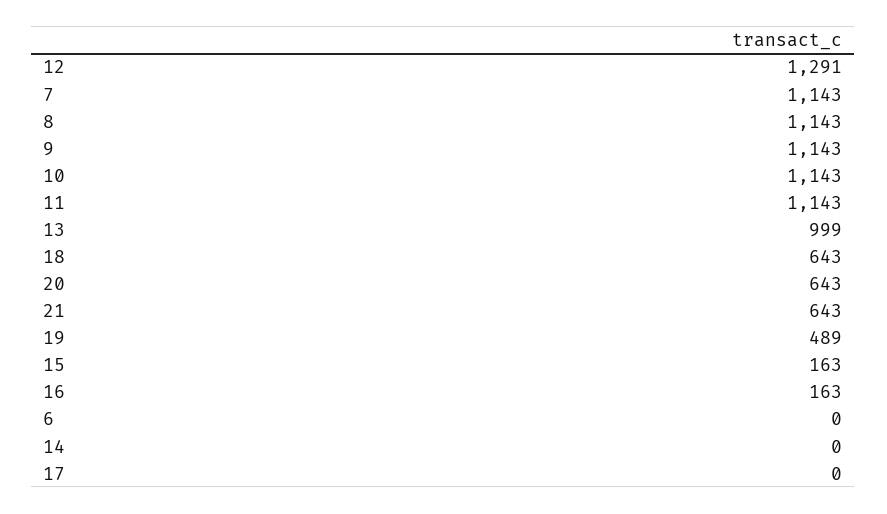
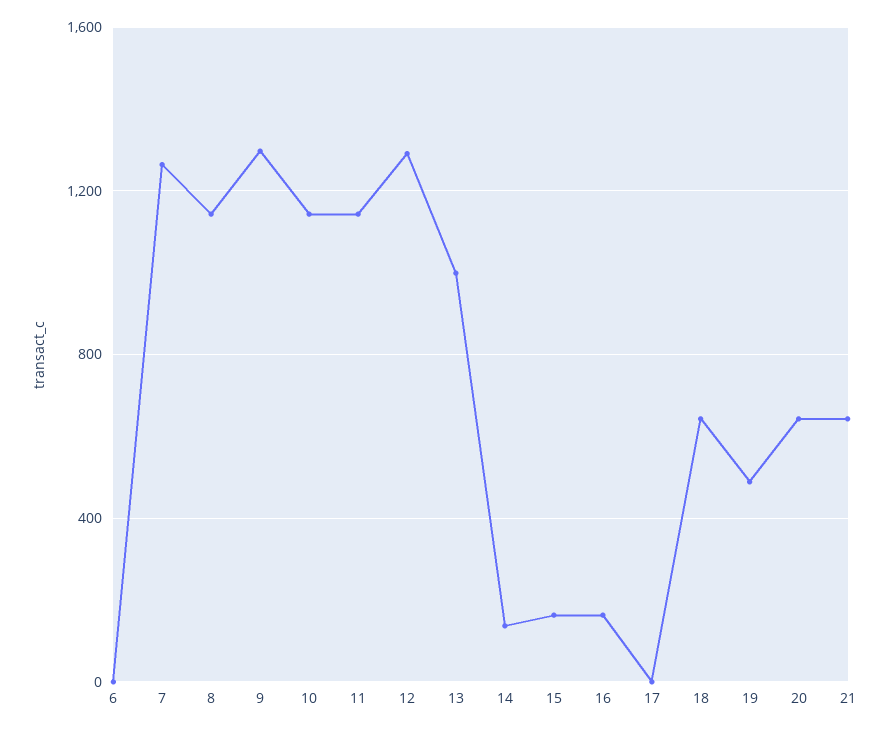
7: 1143 -> 1250
9: 1143 -> 1300
14: 0 -> 150

